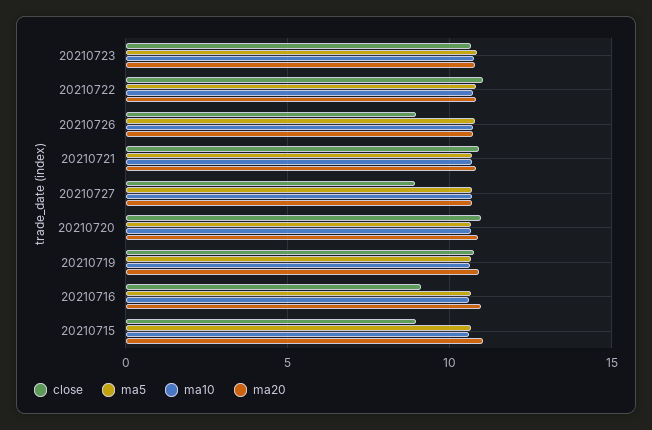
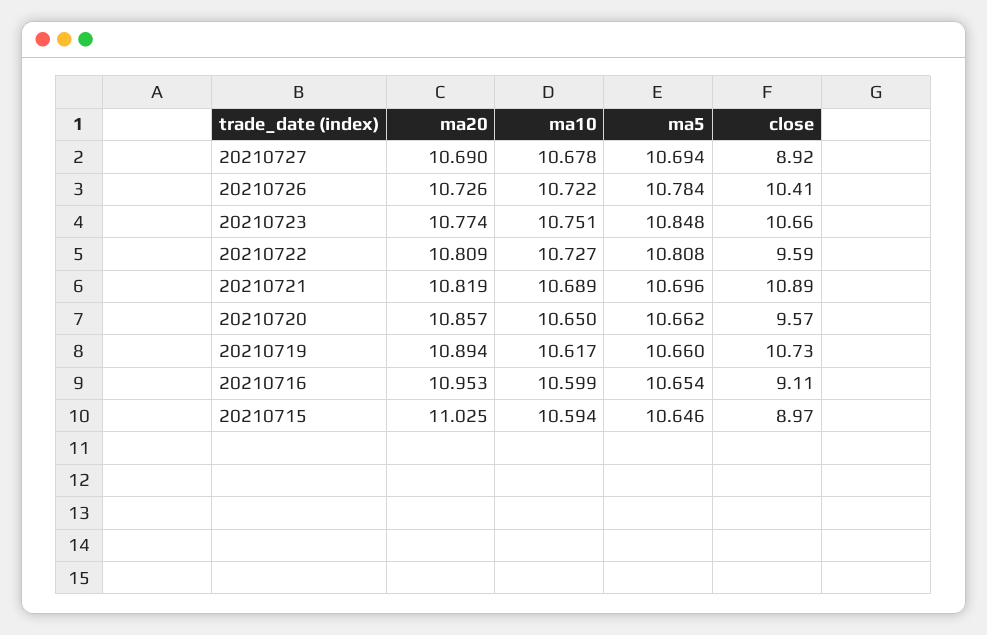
close, 20210722: 11 -> 9.59
close, 20210726: 9 -> 10.41
close, 20210720: 11 -> 9.57

